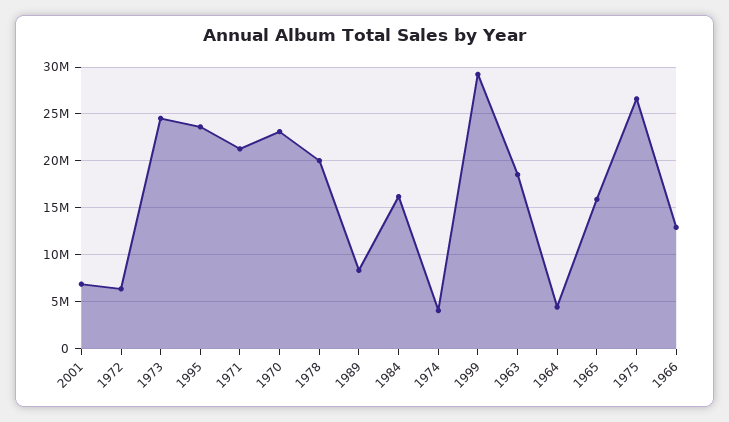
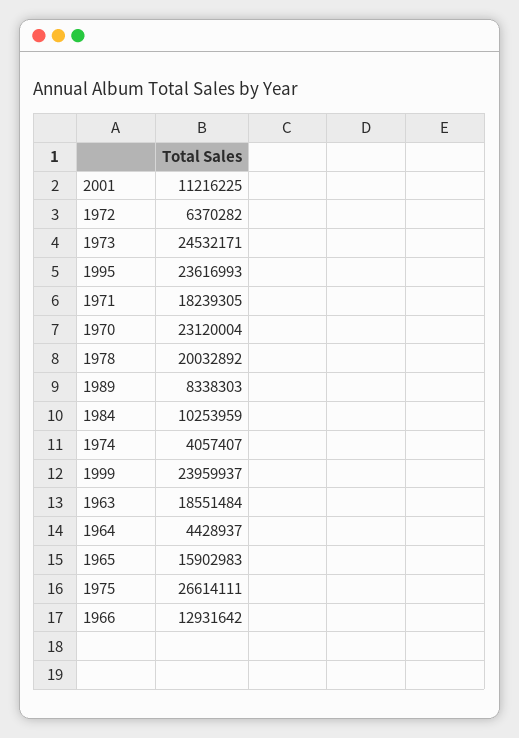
2001: 7000000 -> 11216225
1971: 21000000 -> 18239305
1984: 16000000 -> 10253959
1999: 29000000 -> 23959937

